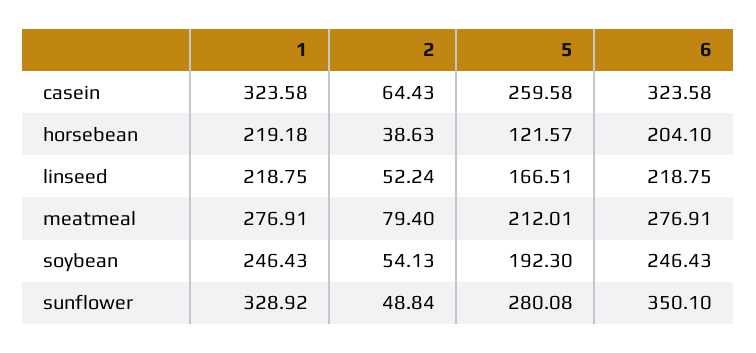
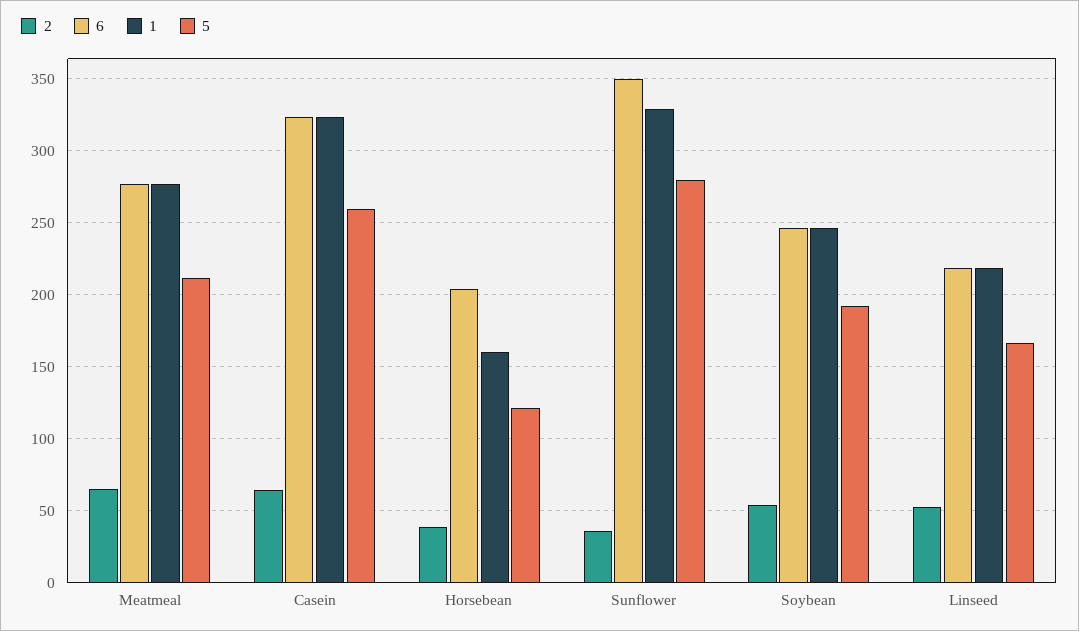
1, horsebean: 219.18 -> 160
2, meatmeal: 79.4 -> 65
2, sunflower: 48.84 -> 35

